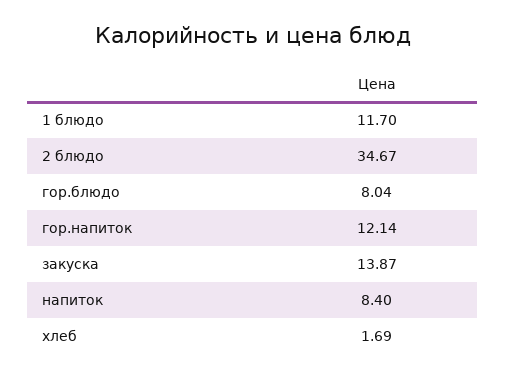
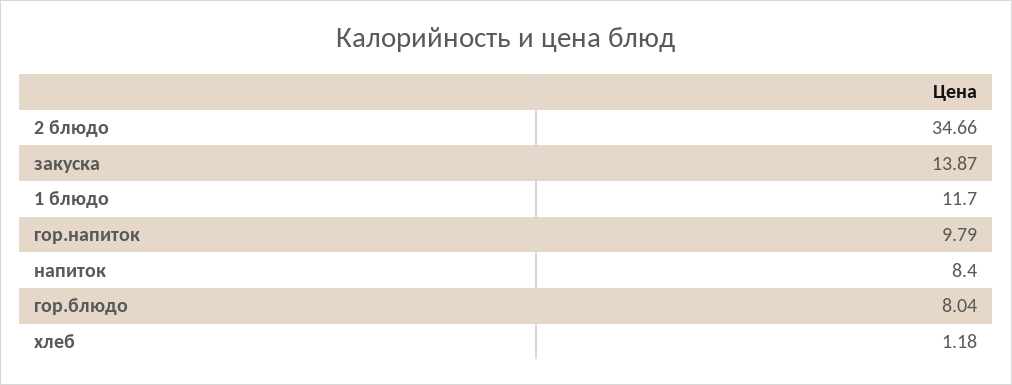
2 блюдо: 34.67 -> 34.66
гор.напиток: 12.14 -> 9.79
хлеб: 1.69 -> 1.18

